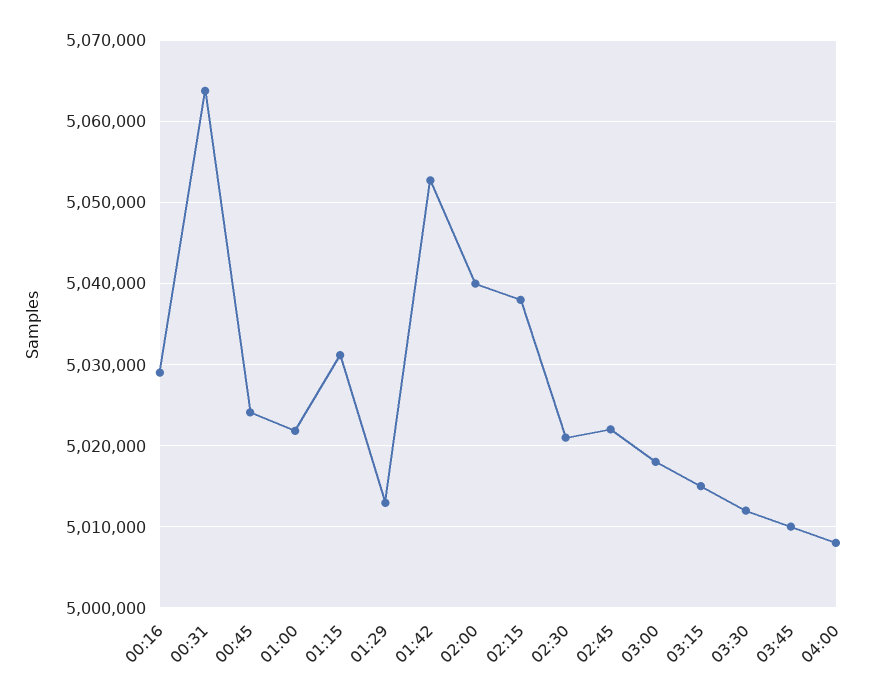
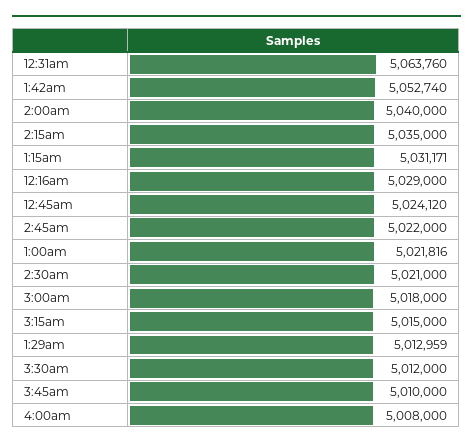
02:15: 5038000 -> 5035000

